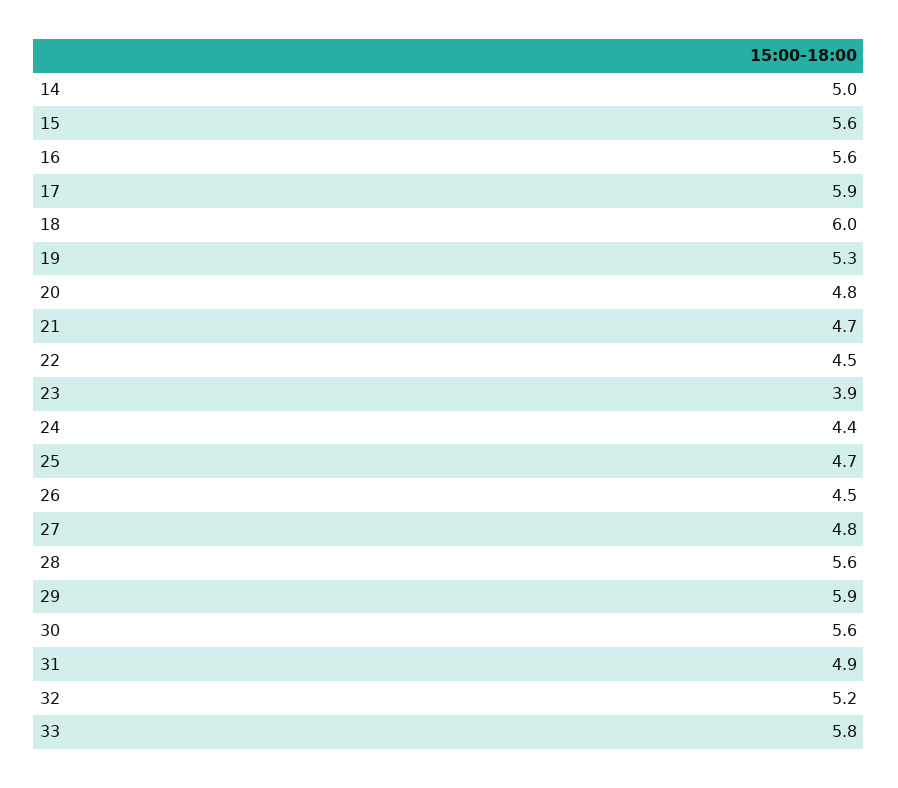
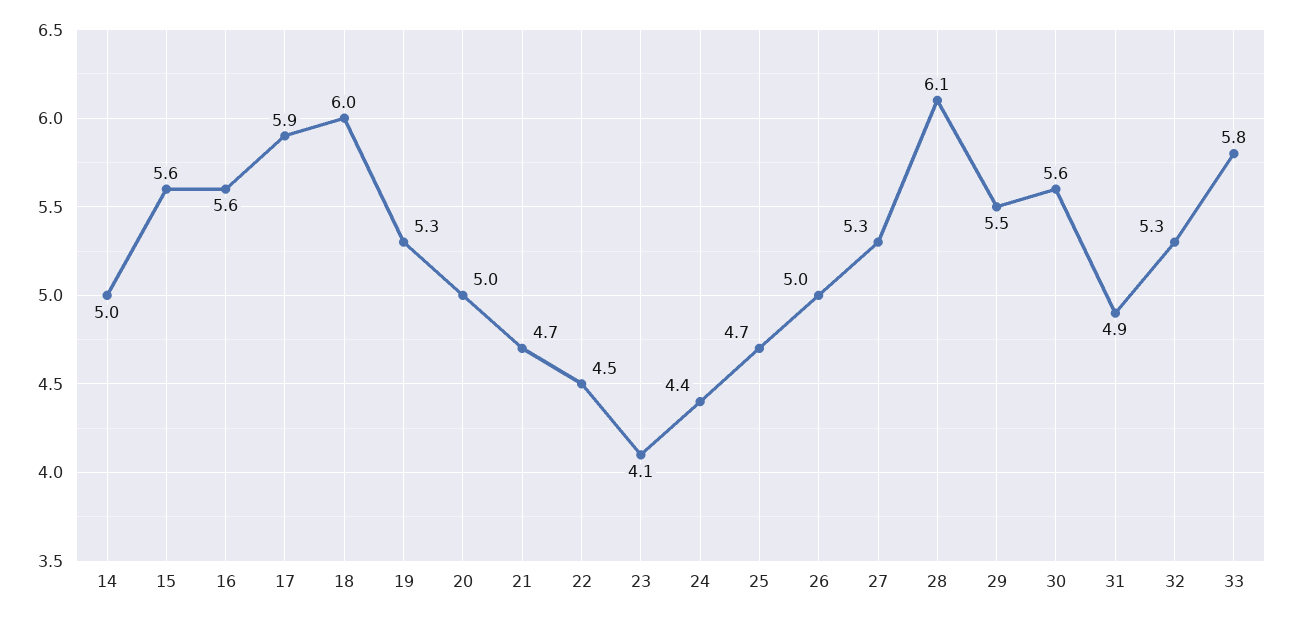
20: 4.8 -> 5
23: 3.9 -> 4.1
26: 4.5 -> 5
27: 4.8 -> 5.3
28: 5.6 -> 6.1
29: 5.9 -> 5.5
32: 5.2 -> 5.3

